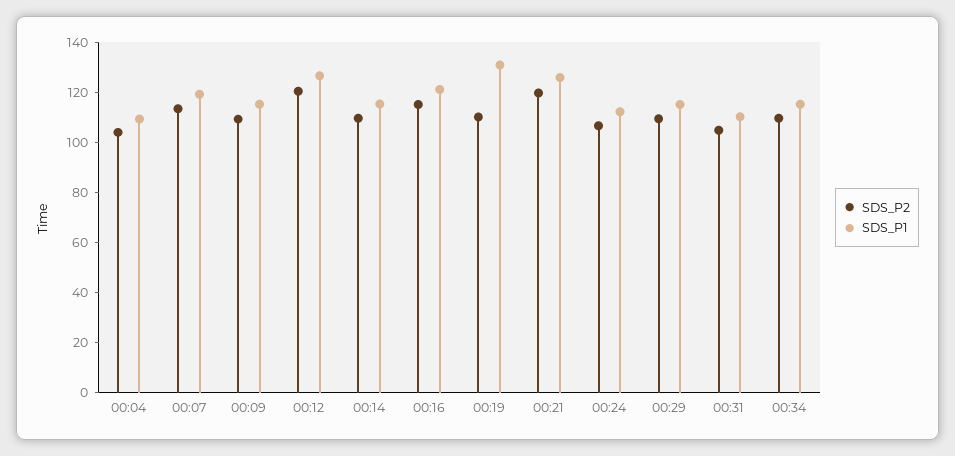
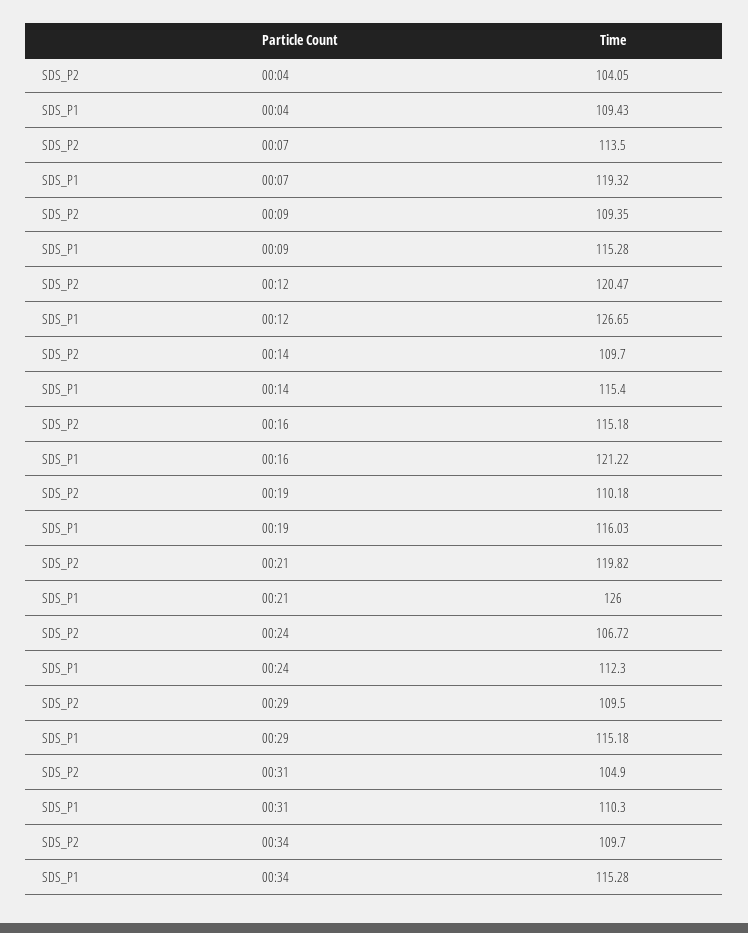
SDS_P1, 00:19: 130 -> 116.03

